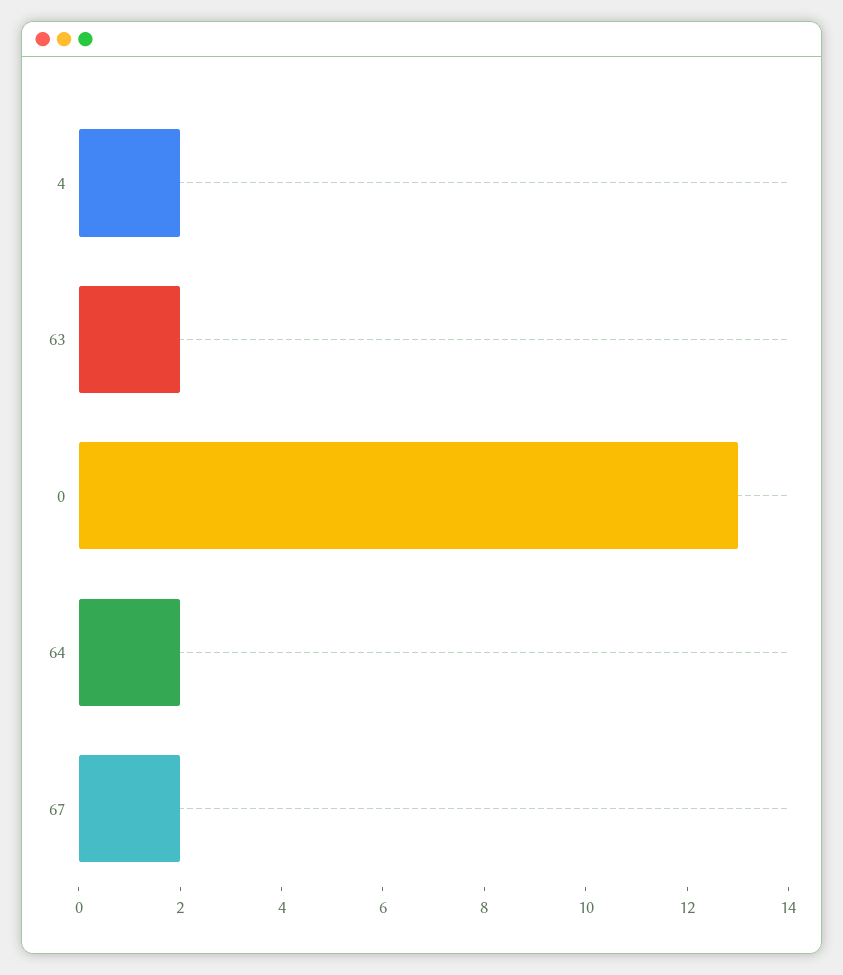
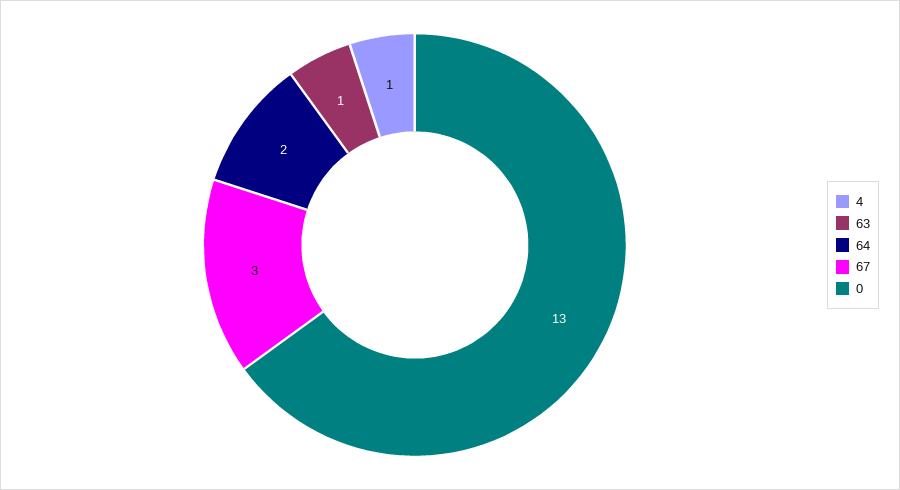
4: 2 -> 1
63: 2 -> 1
67: 2 -> 3

